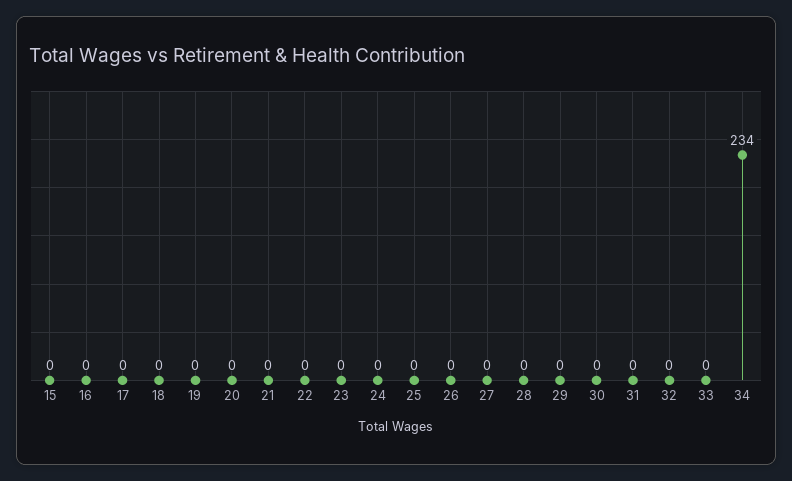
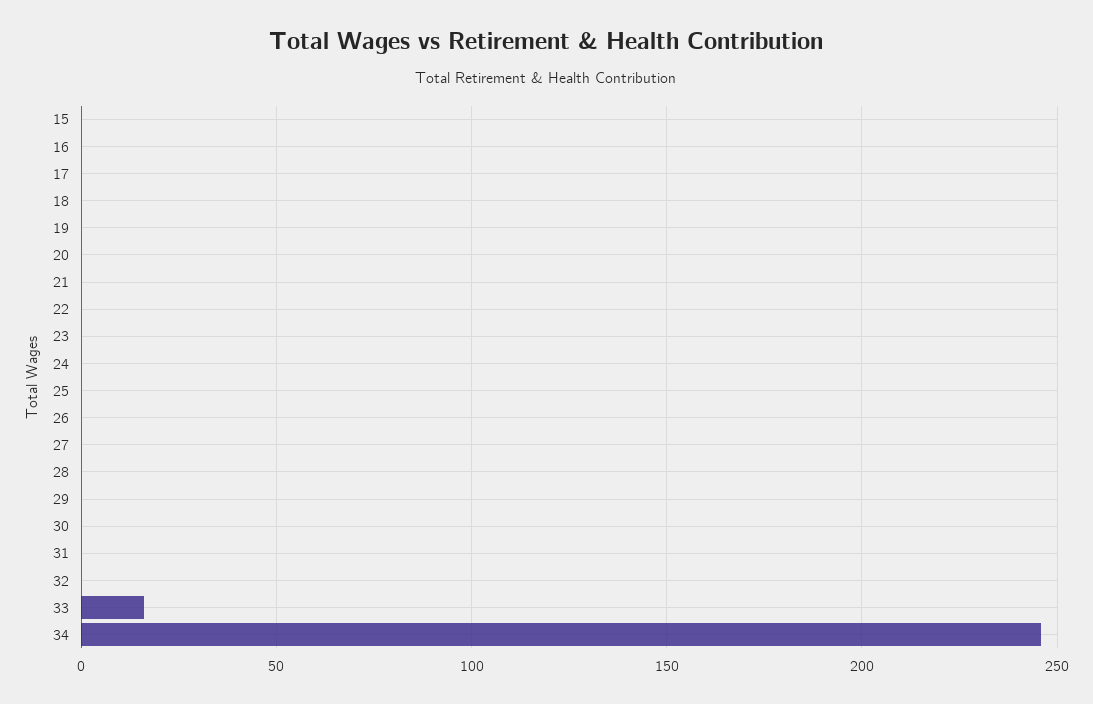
33: 0 -> 15
34: 234 -> 245

